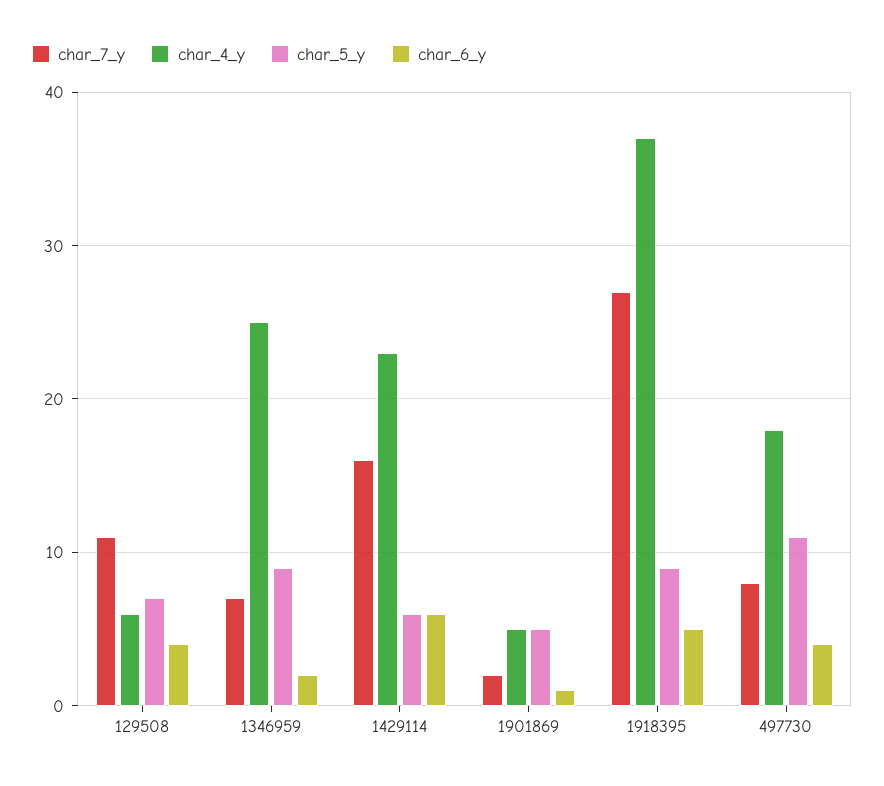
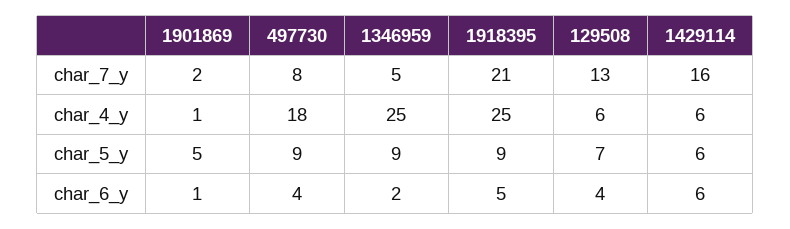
char_7_y, 129508: 11 -> 13
char_7_y, 1346959: 7 -> 5
char_4_y, 1429114: 23 -> 6
char_4_y, 1901869: 5 -> 1
char_7_y, 1918395: 27 -> 21
char_4_y, 1918395: 37 -> 25
char_5_y, 497730: 11 -> 9

